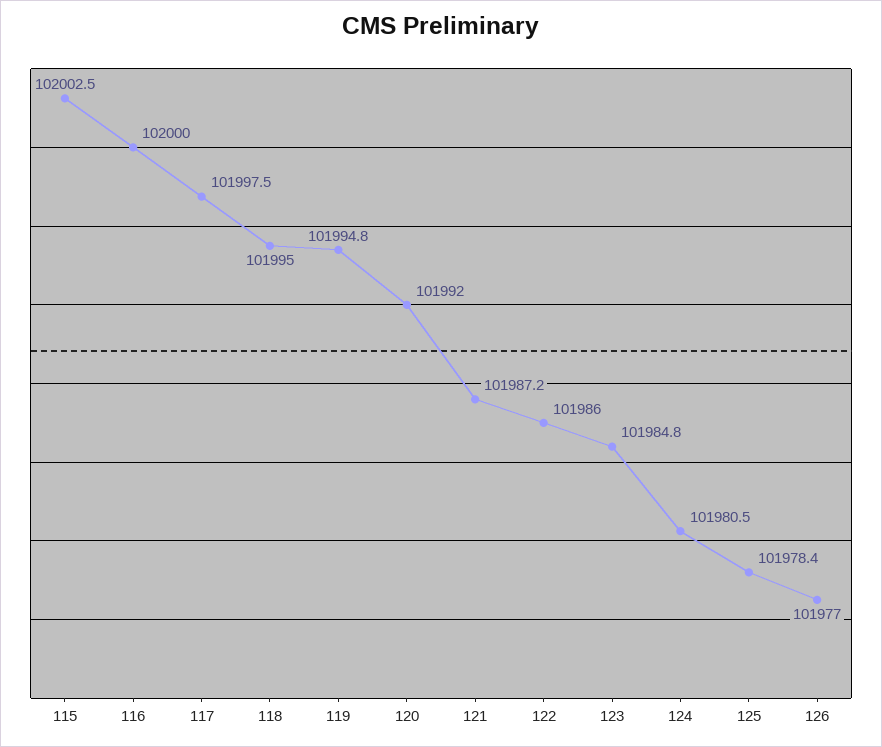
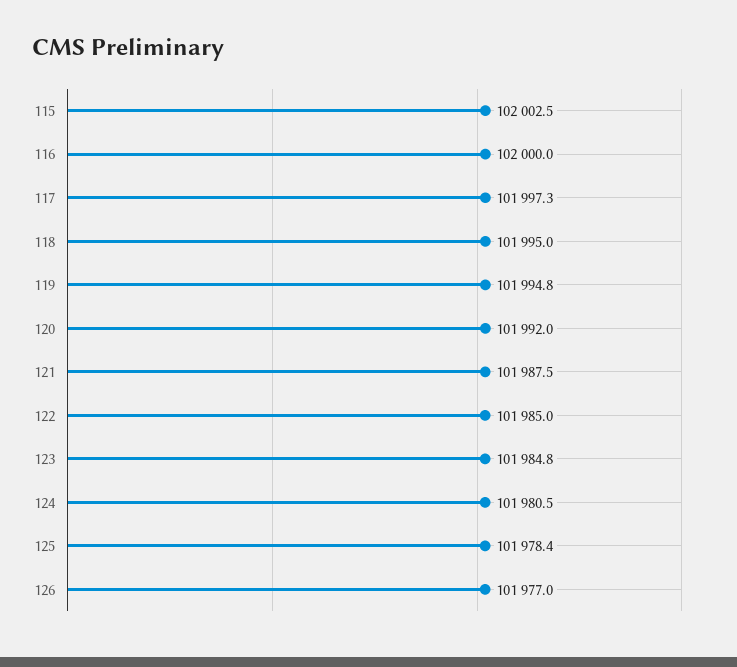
117: 101997.5 -> 101997.3
121: 101987.2 -> 101987.5
122: 101986 -> 101985

